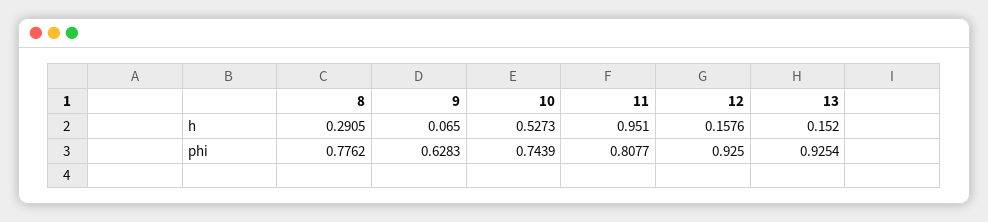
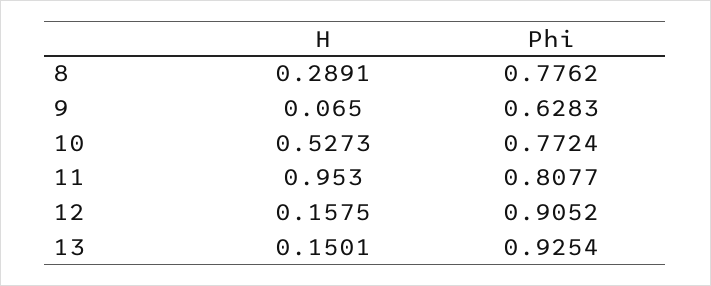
8, h: 0.2905 -> 0.2891
11, h: 0.951 -> 0.953
12, h: 0.1576 -> 0.1575
13, h: 0.152 -> 0.1501
10, phi: 0.7439 -> 0.7724
12, phi: 0.925 -> 0.9052

